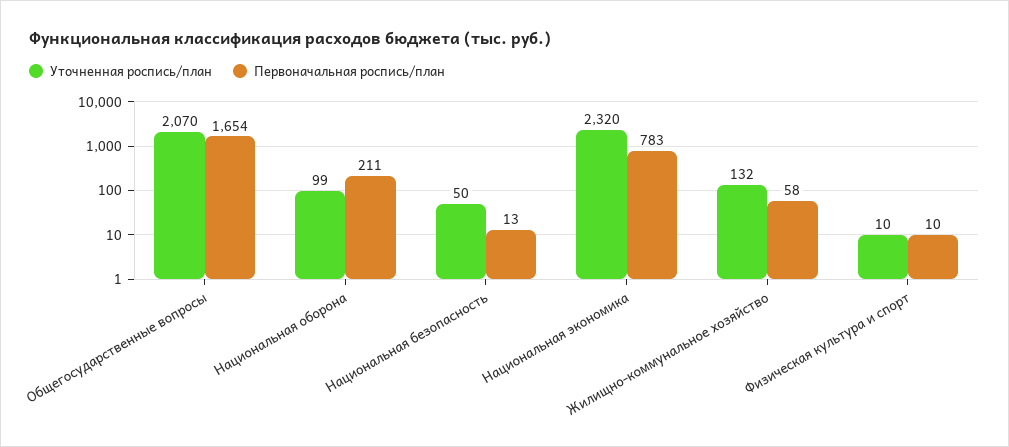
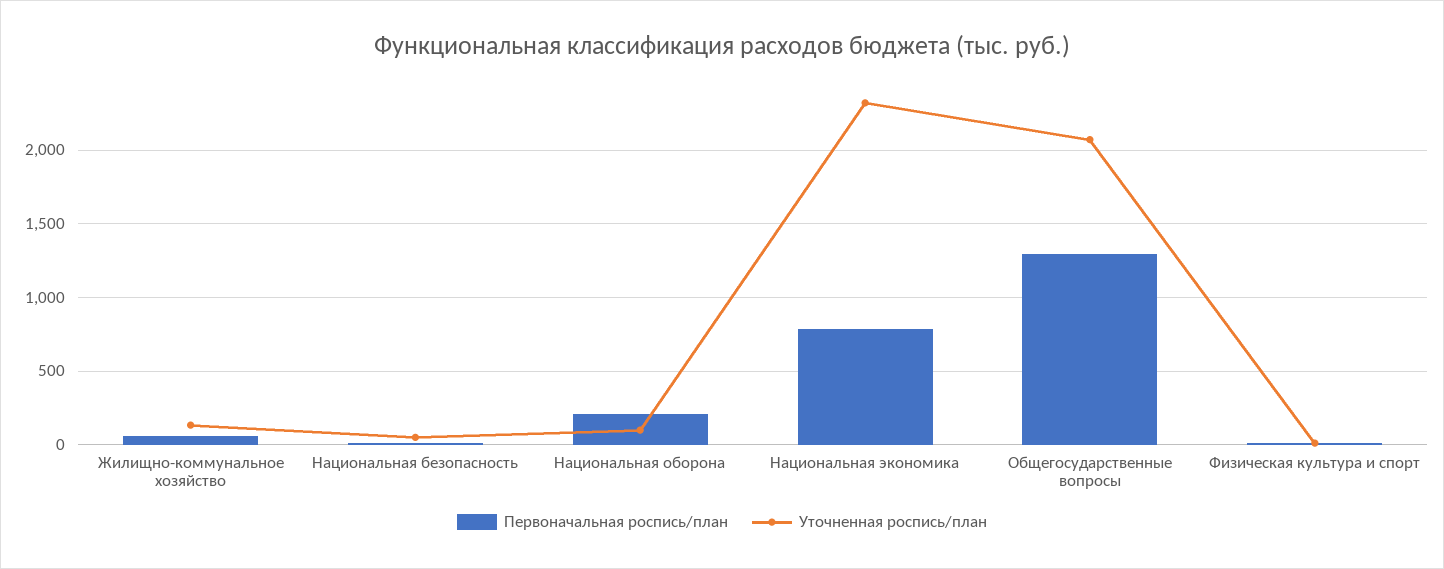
Первоначальная роспись/план, Общегосударственные вопросы: 1654 -> 1300

